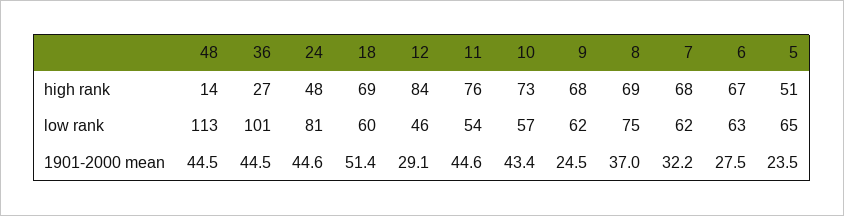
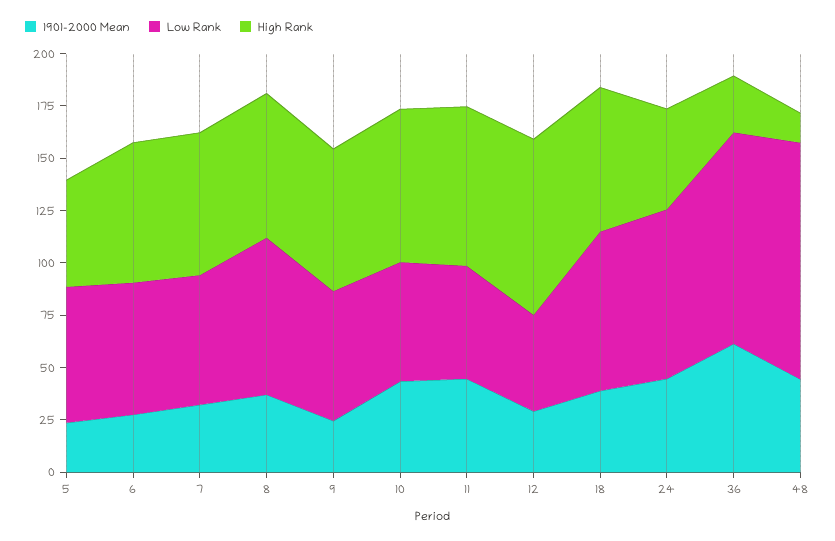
low rank, 18: 60 -> 75
1901-2000 mean, 36: 44.5 -> 60
1901-2000 mean, 18: 51.4 -> 40

